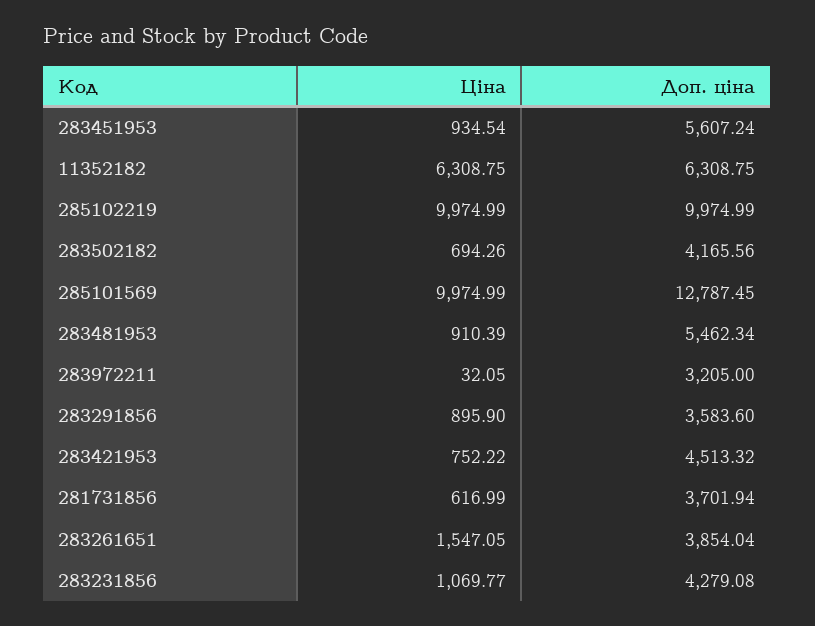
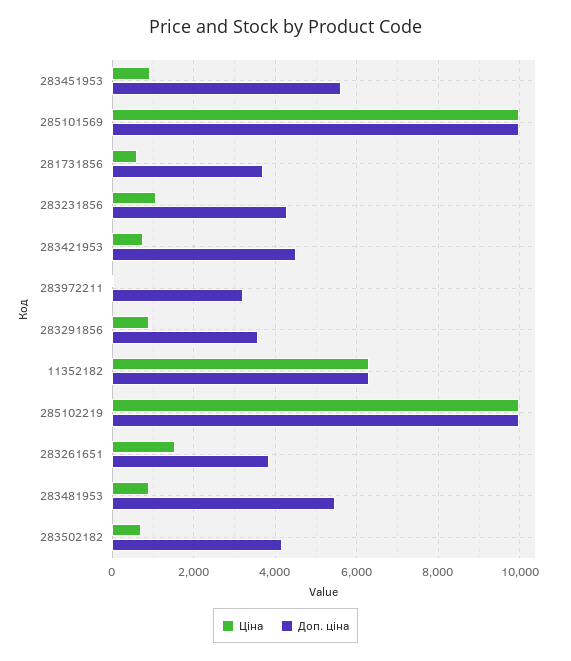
Доп. ціна, 285101569: 12787.45 -> 10000

